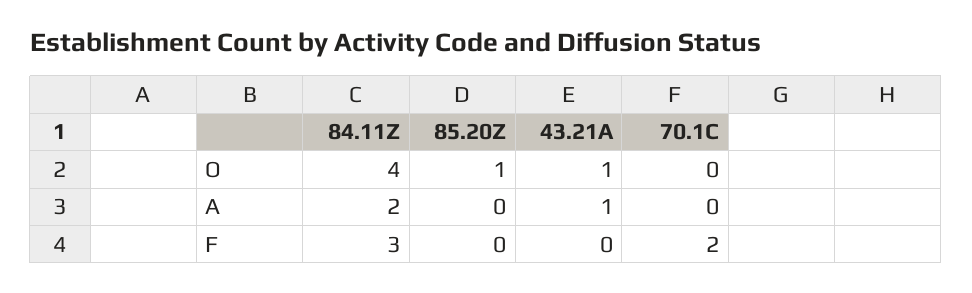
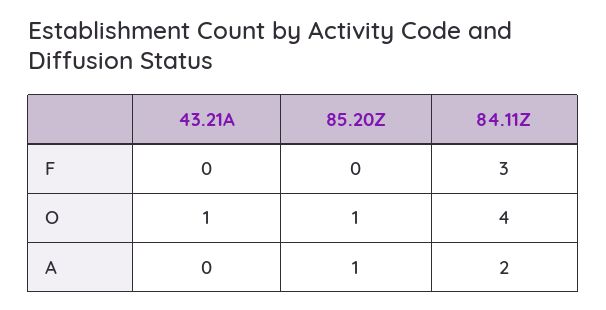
70.1C, O: 0 -> none
85.20Z, A: 0 -> 1
43.21A, A: 1 -> 0
70.1C, A: 0 -> none
70.1C, F: 2 -> none

